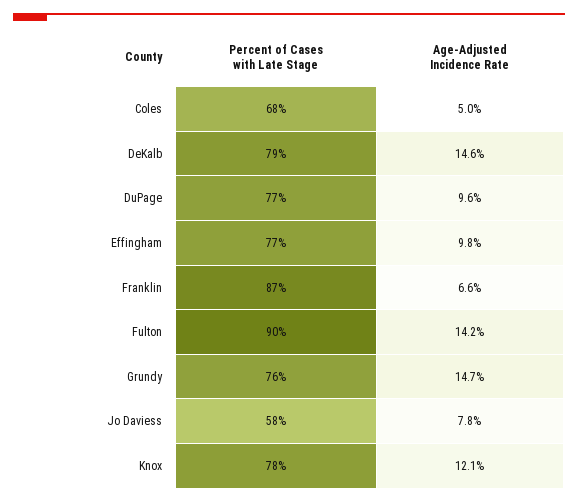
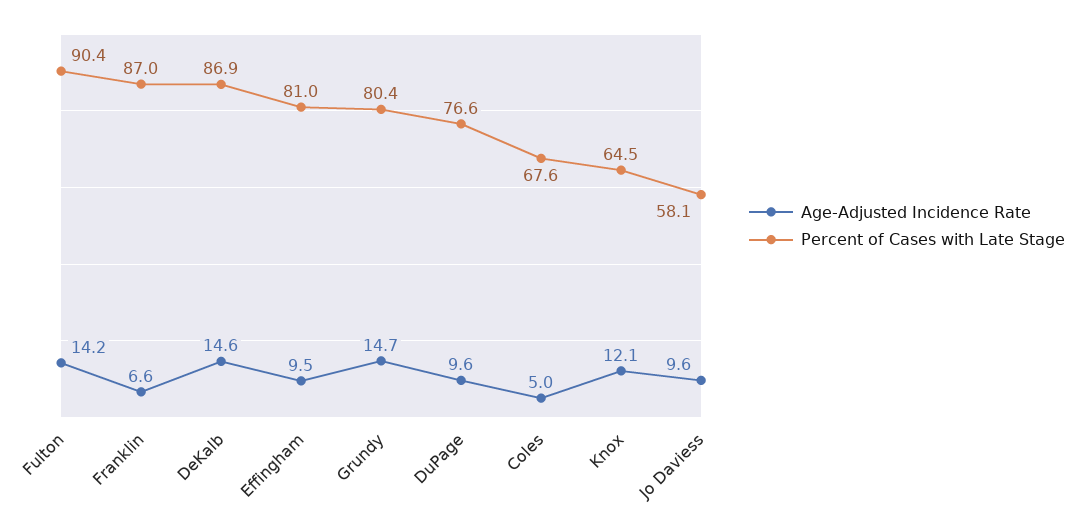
Percent of Cases with Late Stage, DeKalb: 79 -> 86.9
Percent of Cases with Late Stage, Effingham: 77 -> 81
Age-Adjusted Incidence Rate, Effingham: 9.8 -> 9.5
Percent of Cases with Late Stage, Grundy: 76 -> 80.4
Age-Adjusted Incidence Rate, Jo Daviess: 7.8 -> 9.6
Percent of Cases with Late Stage, Knox: 78 -> 64.5

